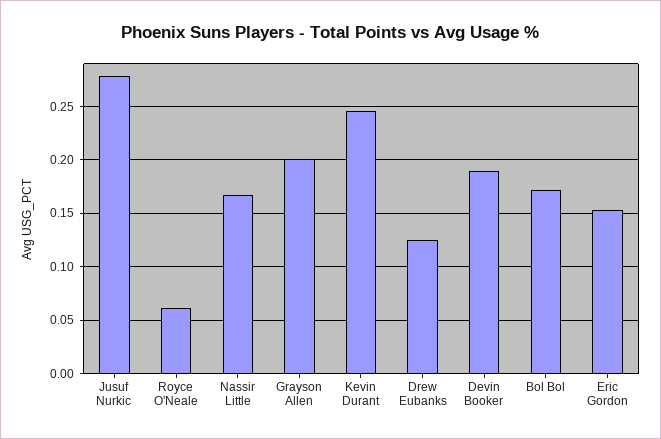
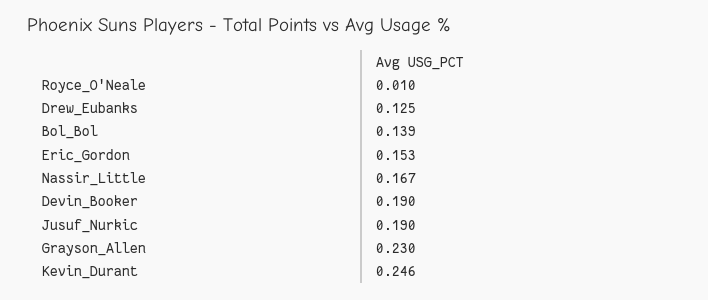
Jusuf Nurkic: 0.28 -> 0.19
Royce O'Neale: 0.06 -> 0.01
Grayson Allen: 0.2 -> 0.23
Bol Bol: 0.17 -> 0.139

